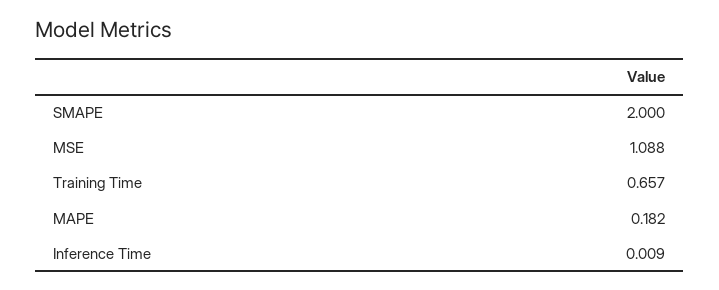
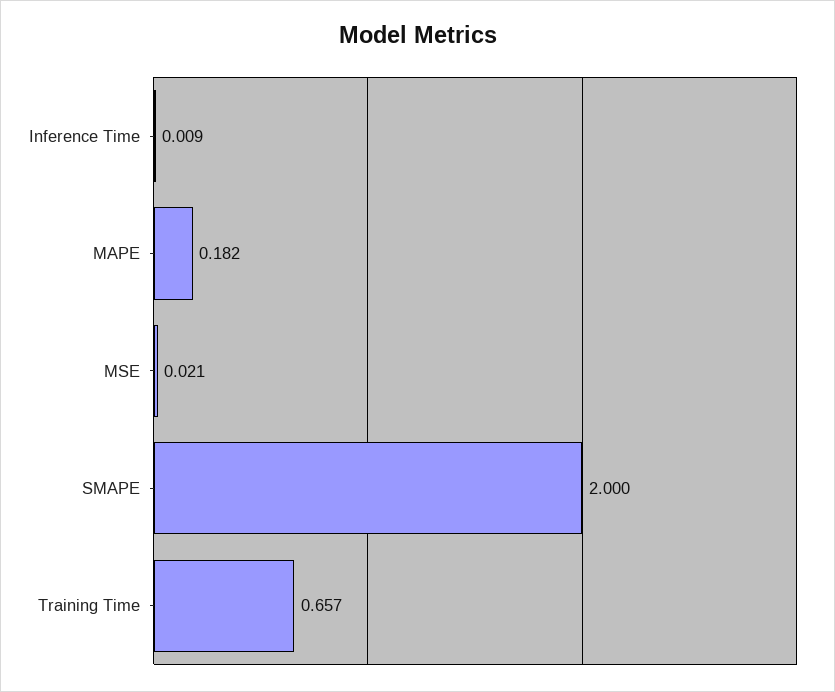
MSE: 1.088 -> 0.021

